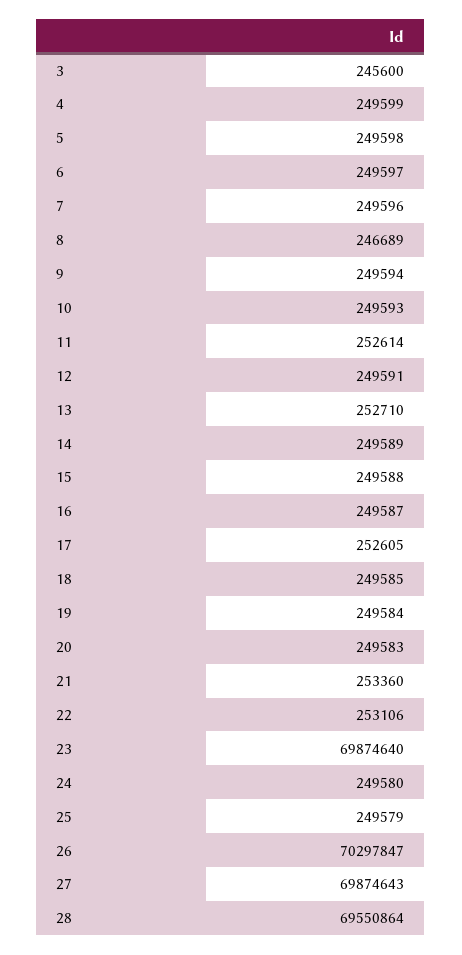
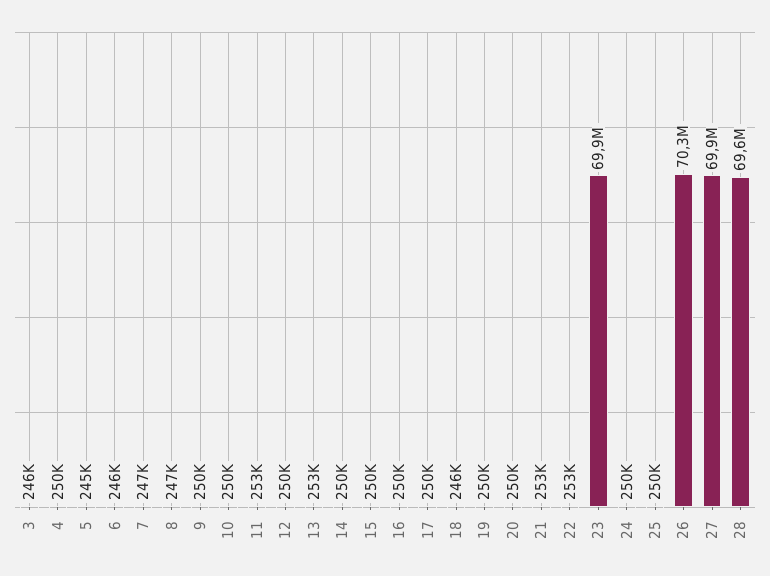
5: 249598 -> 245000
6: 249597 -> 246000
7: 249596 -> 247000
17: 252605 -> 250000
18: 249585 -> 246000

